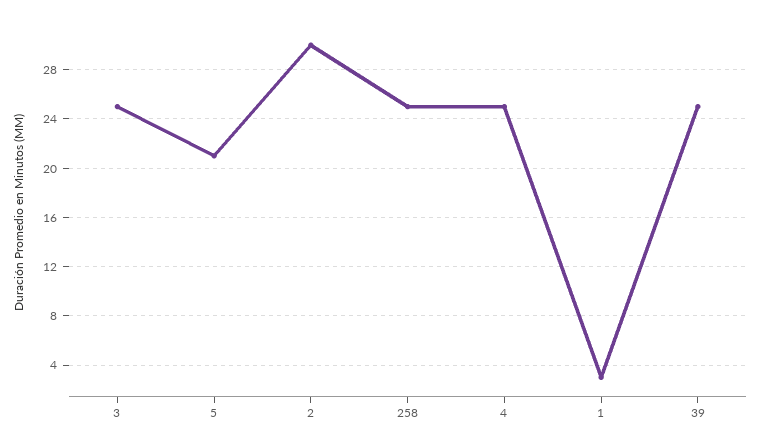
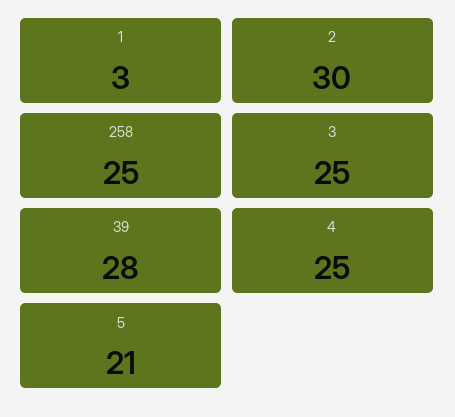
39: 25 -> 28

